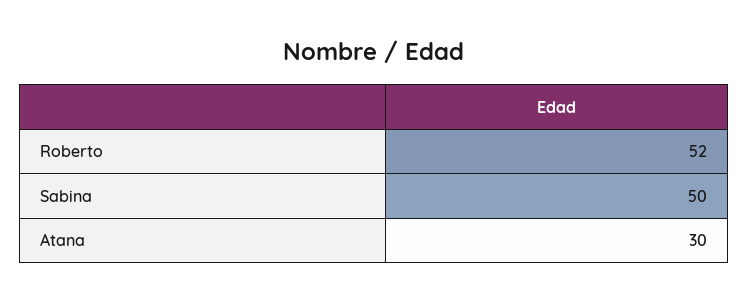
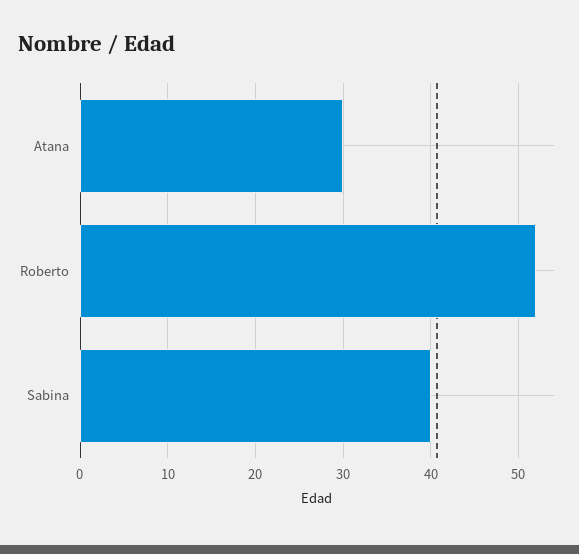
Sabina: 50 -> 40

